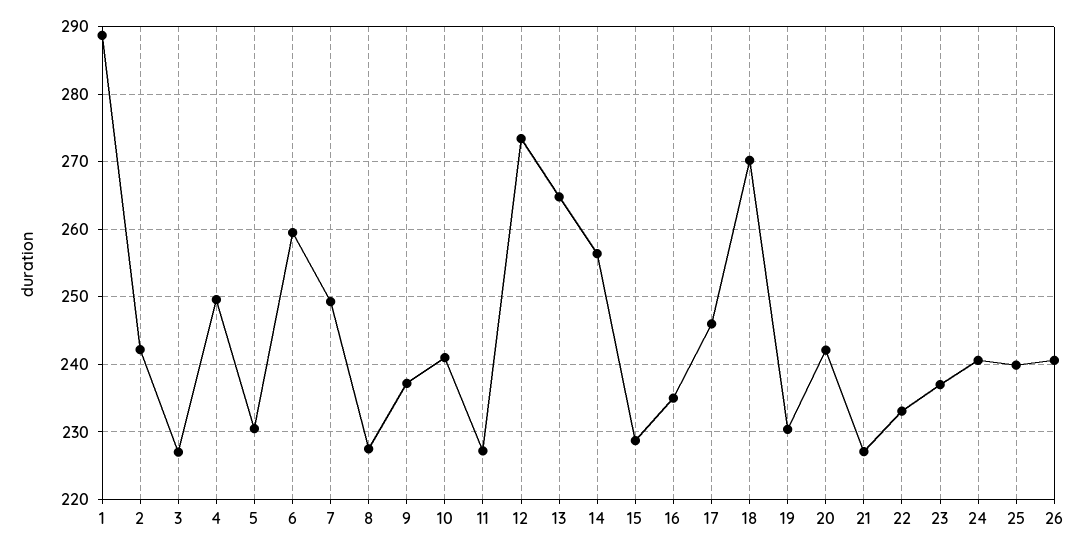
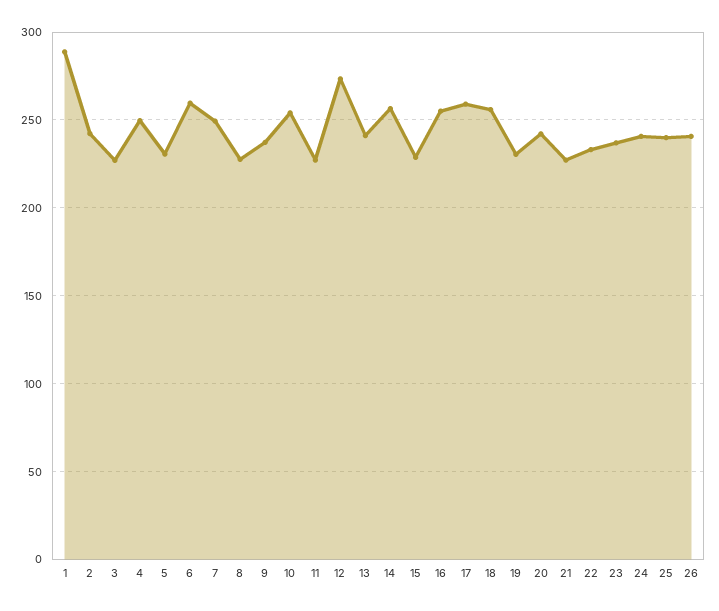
10: 241 -> 255
13: 265 -> 240
16: 235 -> 255
17: 246 -> 260
18: 270 -> 255

